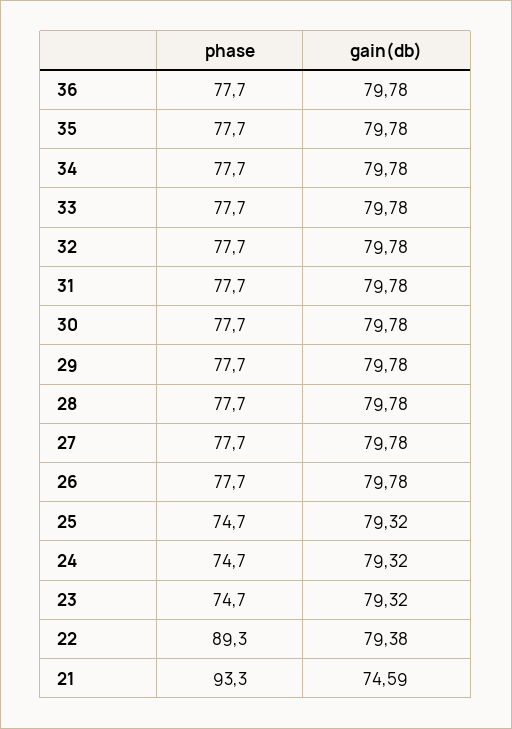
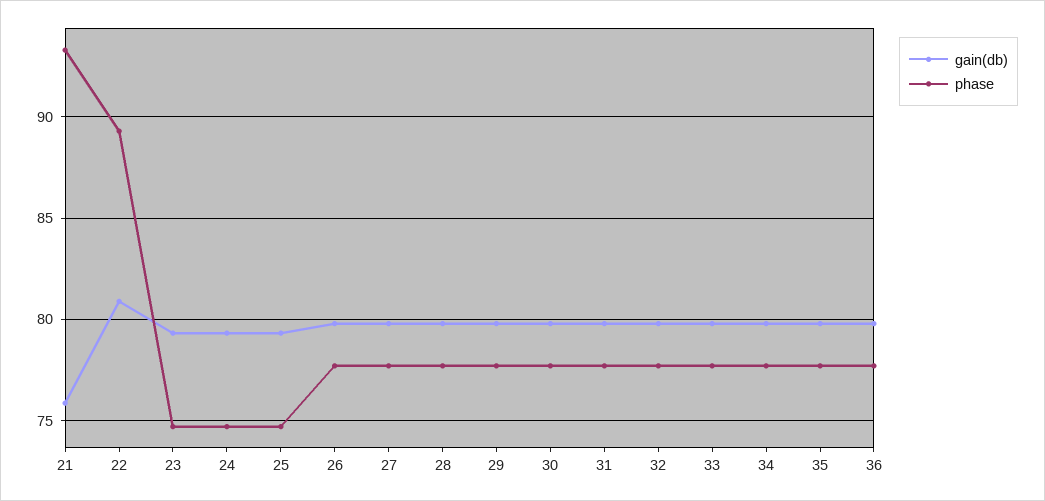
gain(db), 22: 79.38 -> 81
gain(db), 21: 74.59 -> 76

